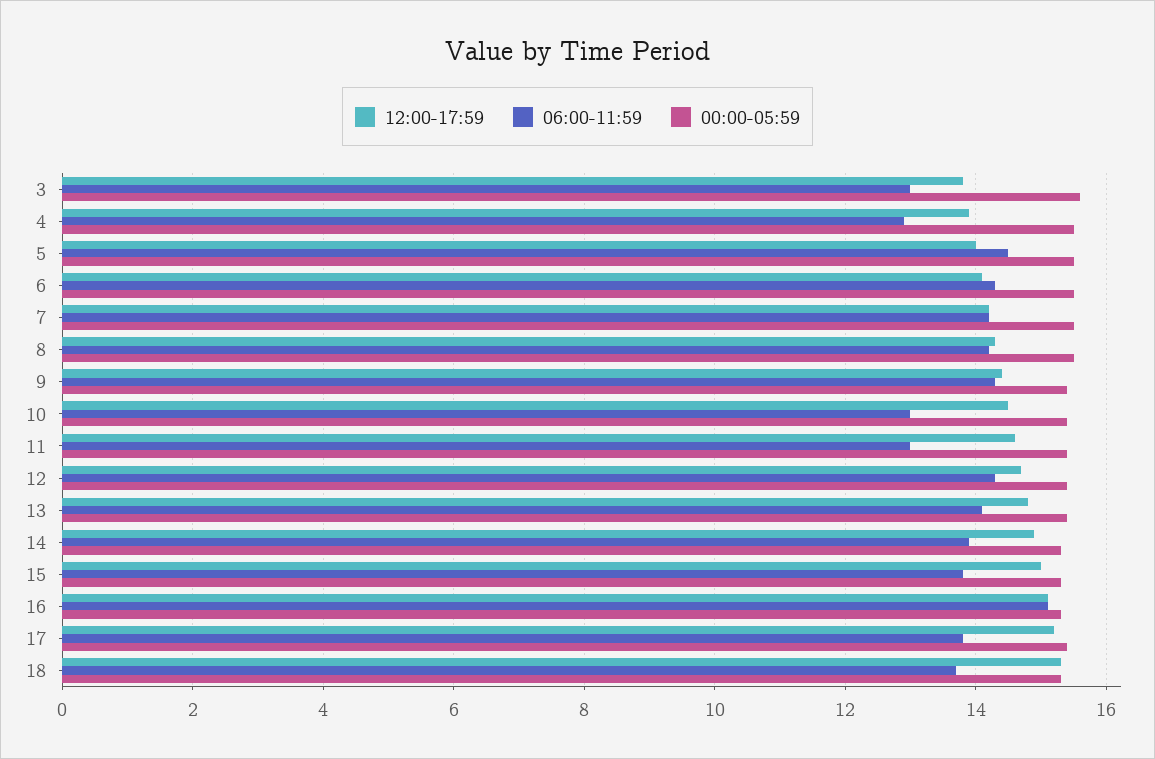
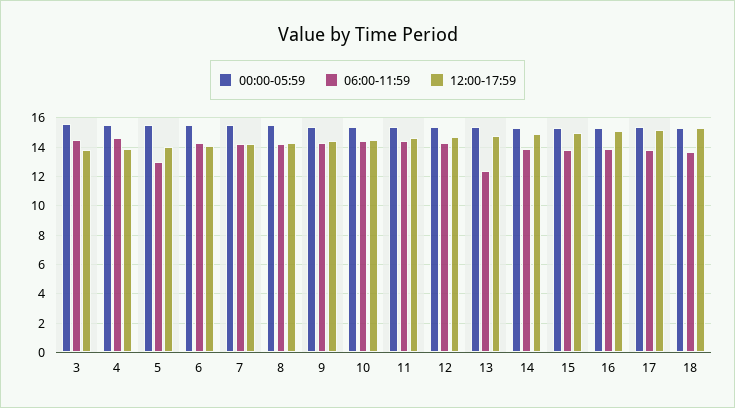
06:00-11:59, 3: 13 -> 14.5
06:00-11:59, 4: 13 -> 14.5
06:00-11:59, 5: 14.5 -> 13
06:00-11:59, 10: 13 -> 14.5
06:00-11:59, 11: 13 -> 14.5
06:00-11:59, 13: 14 -> 12.5
06:00-11:59, 16: 15 -> 14

